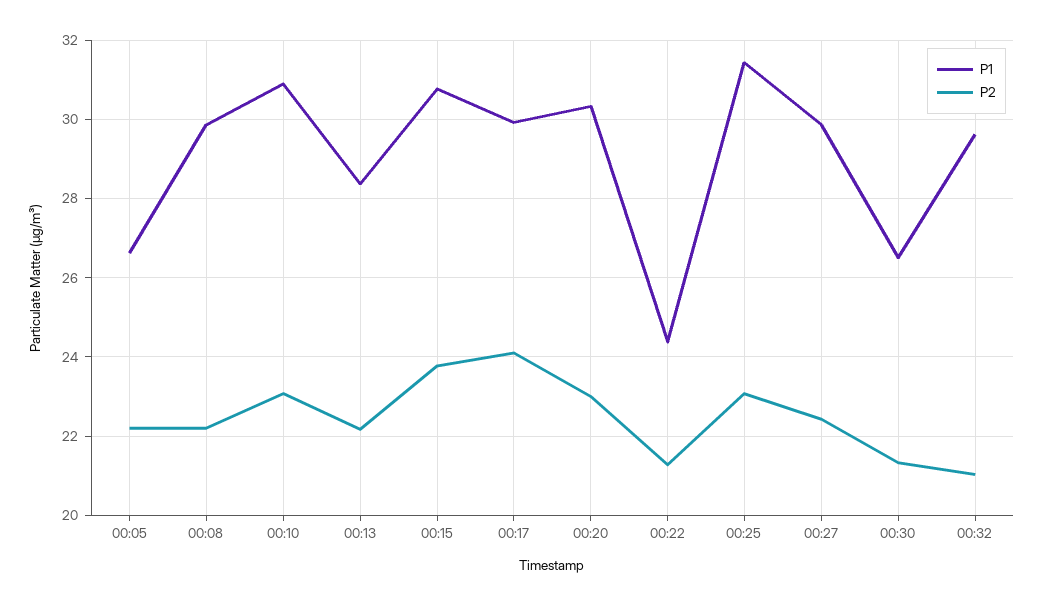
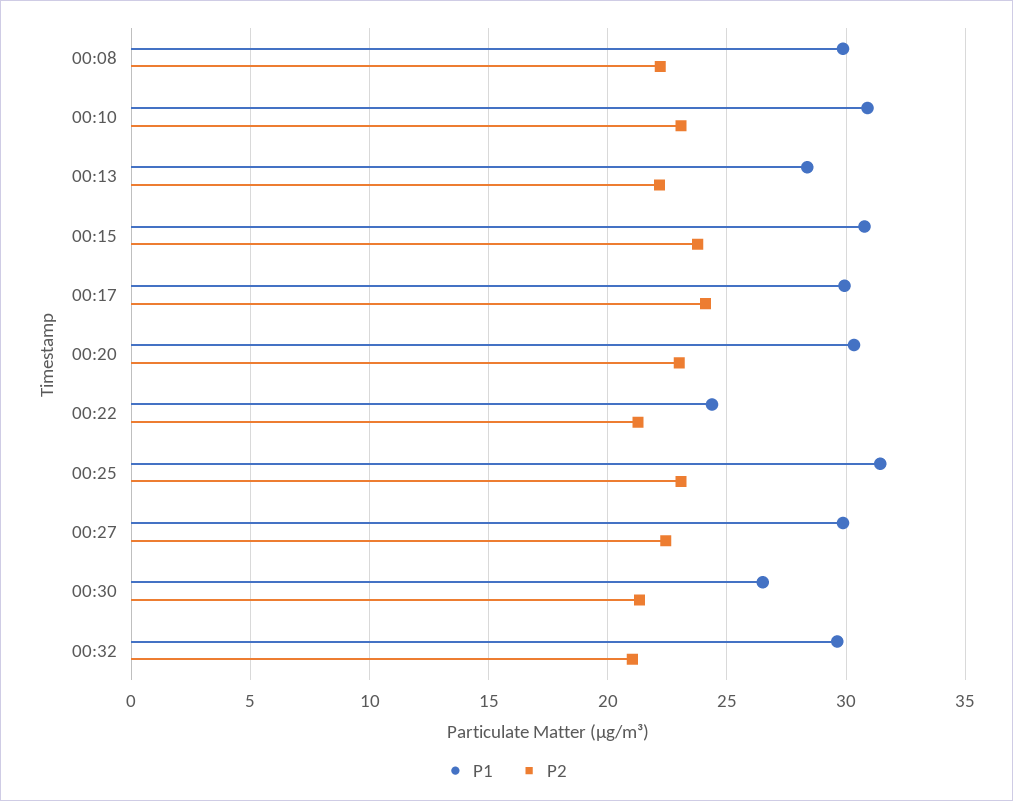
P1, 00:05: 26.6 -> none
P2, 00:05: 22.2 -> none

